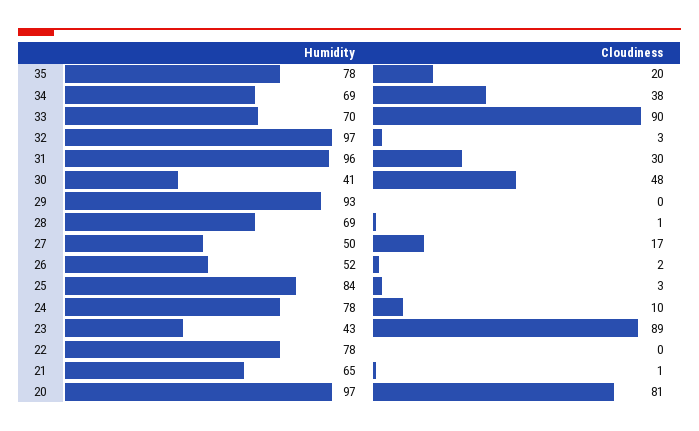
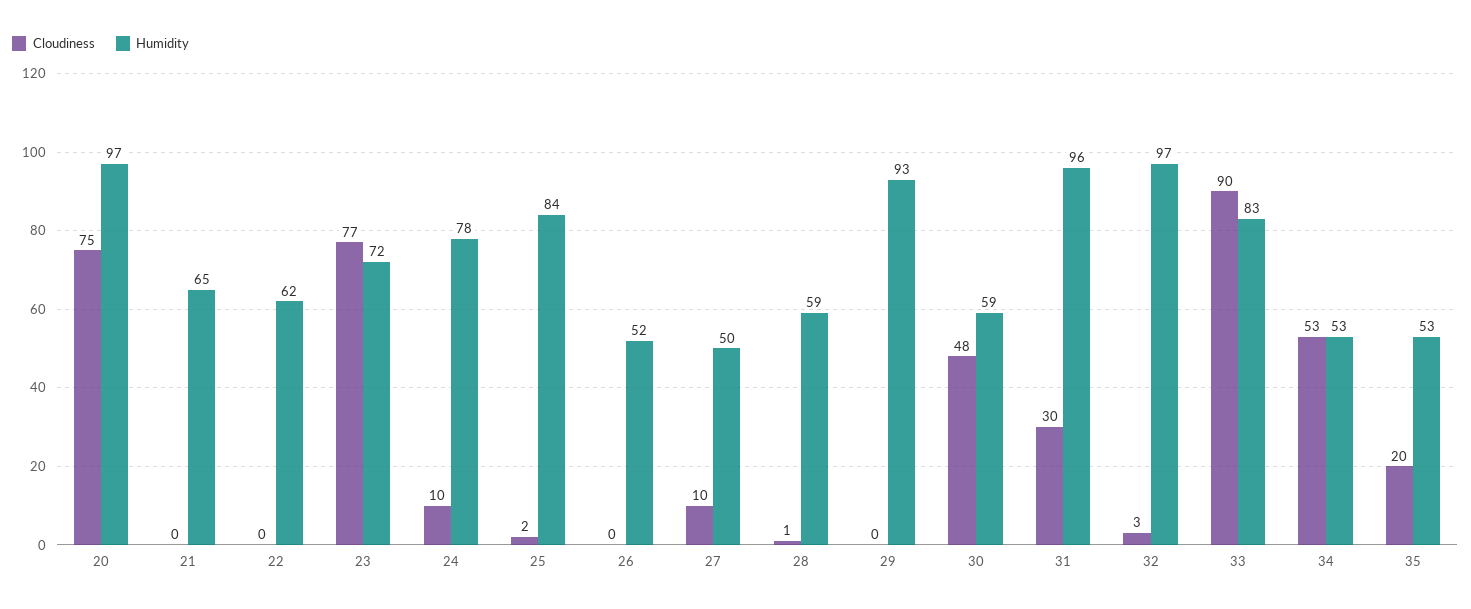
Humidity, 35: 78 -> 53
Humidity, 34: 69 -> 53
Cloudiness, 34: 38 -> 53
Humidity, 33: 70 -> 83
Humidity, 30: 41 -> 59
Humidity, 28: 69 -> 59
Cloudiness, 27: 17 -> 10
Cloudiness, 26: 2 -> 0
Cloudiness, 25: 3 -> 2
Humidity, 23: 43 -> 72
Cloudiness, 23: 89 -> 77
Humidity, 22: 78 -> 62
Cloudiness, 21: 1 -> 0
Cloudiness, 20: 81 -> 75

